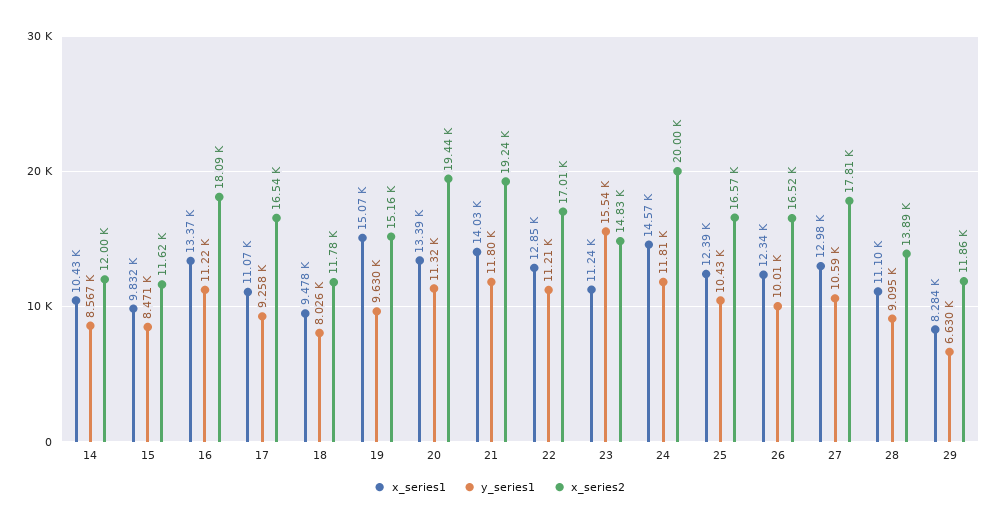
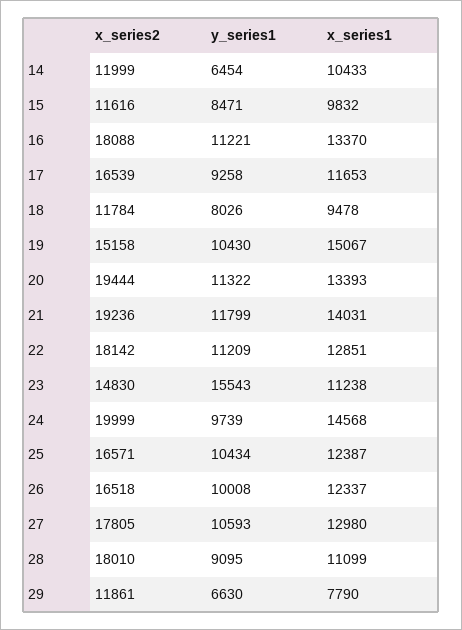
y_series1, 14: 8567 -> 6454
x_series1, 17: 11070 -> 11653
y_series1, 19: 9630 -> 10430
x_series2, 22: 17010 -> 18142
y_series1, 24: 11810 -> 9739
x_series2, 28: 13890 -> 18010
x_series1, 29: 8284 -> 7790

